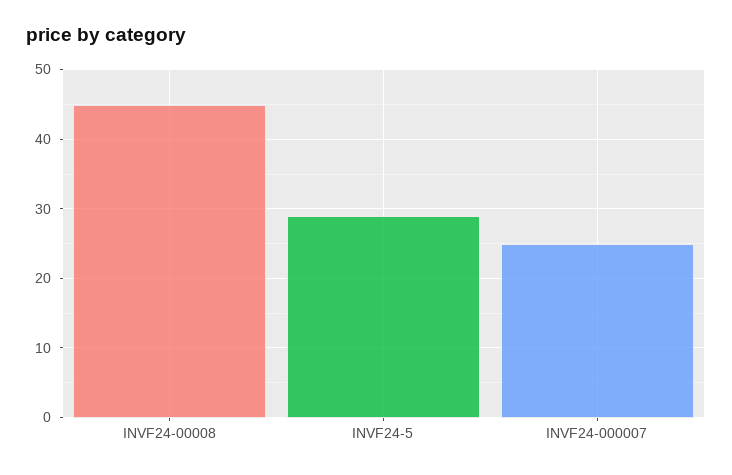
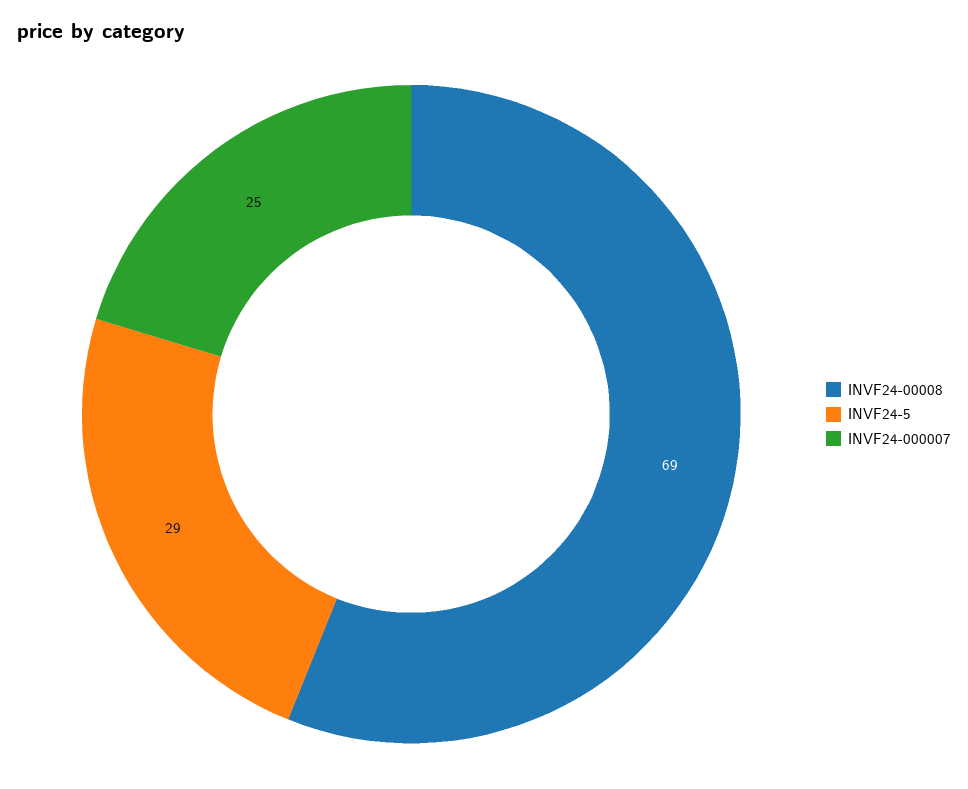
INVF24-00008: 45 -> 69

